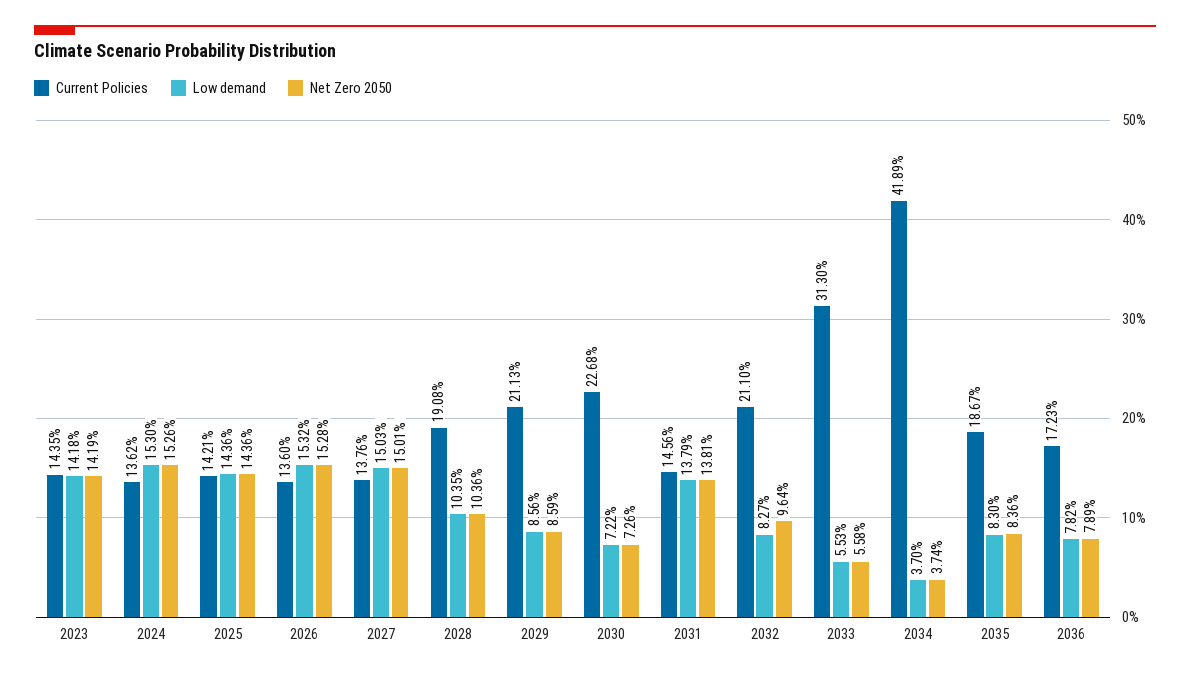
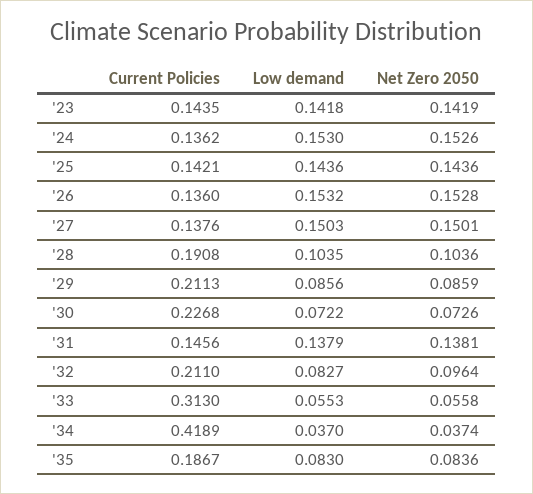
Current Policies, 2036: 0.1723 -> none
Low demand, 2036: 0.0782 -> none
Net Zero 2050, 2036: 0.0789 -> none

